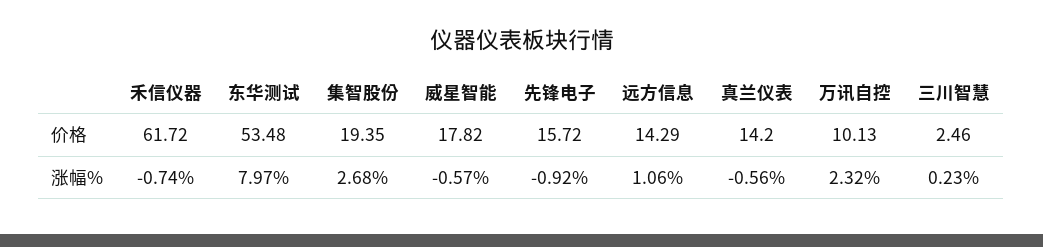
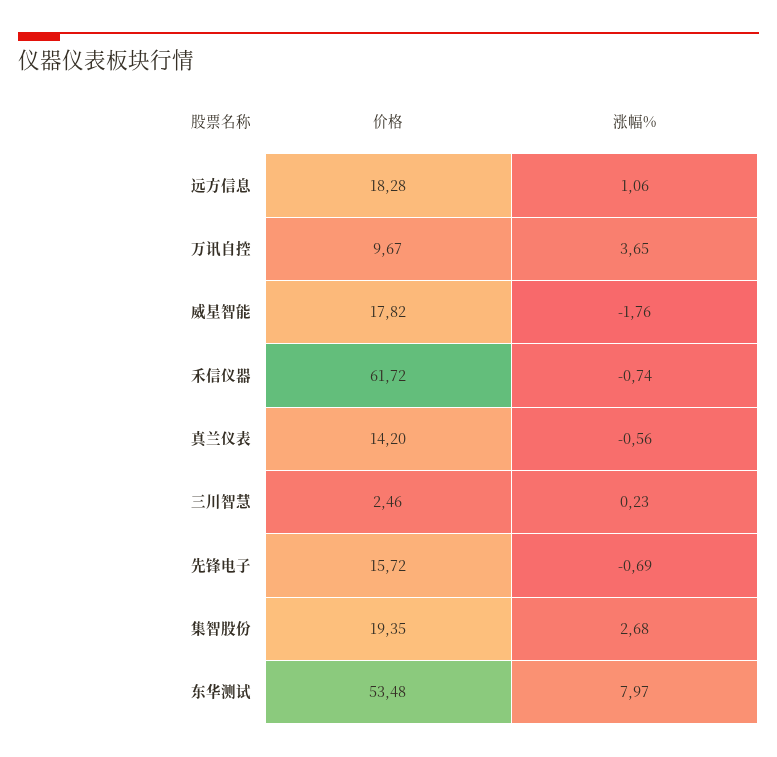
远方信息, 价格: 14.29 -> 18.28
万讯自控, 价格: 10.13 -> 9.67
威星智能, 涨幅%: -0.57 -> -1.76
先锋电子, 涨幅%: -0.92 -> -0.69
万讯自控, 涨幅%: 2.32 -> 3.65

